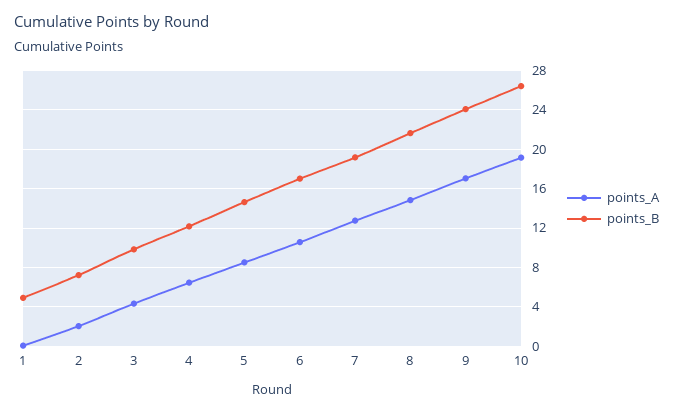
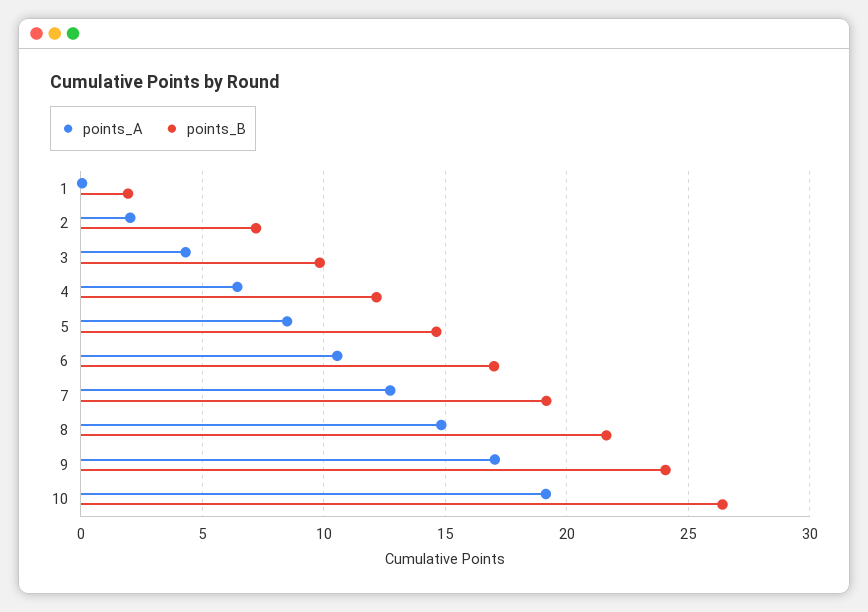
points_B, 1: 5 -> 2

